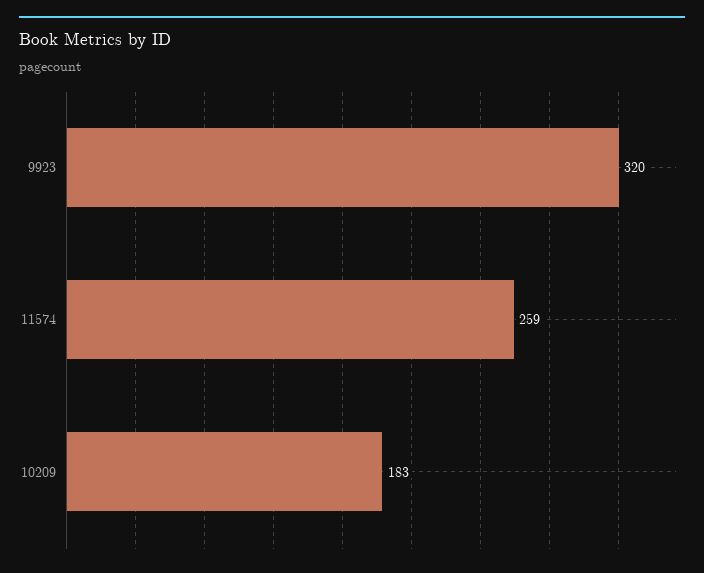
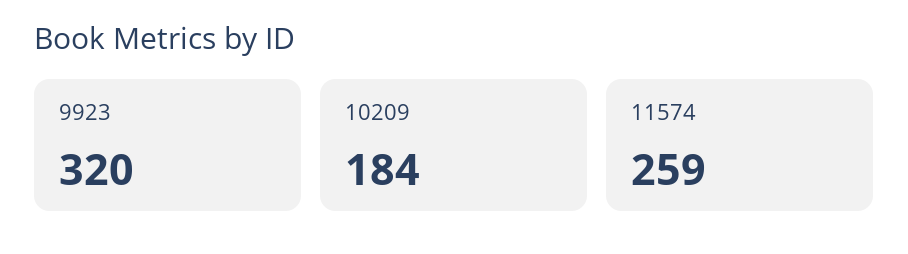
10209: 183 -> 184

